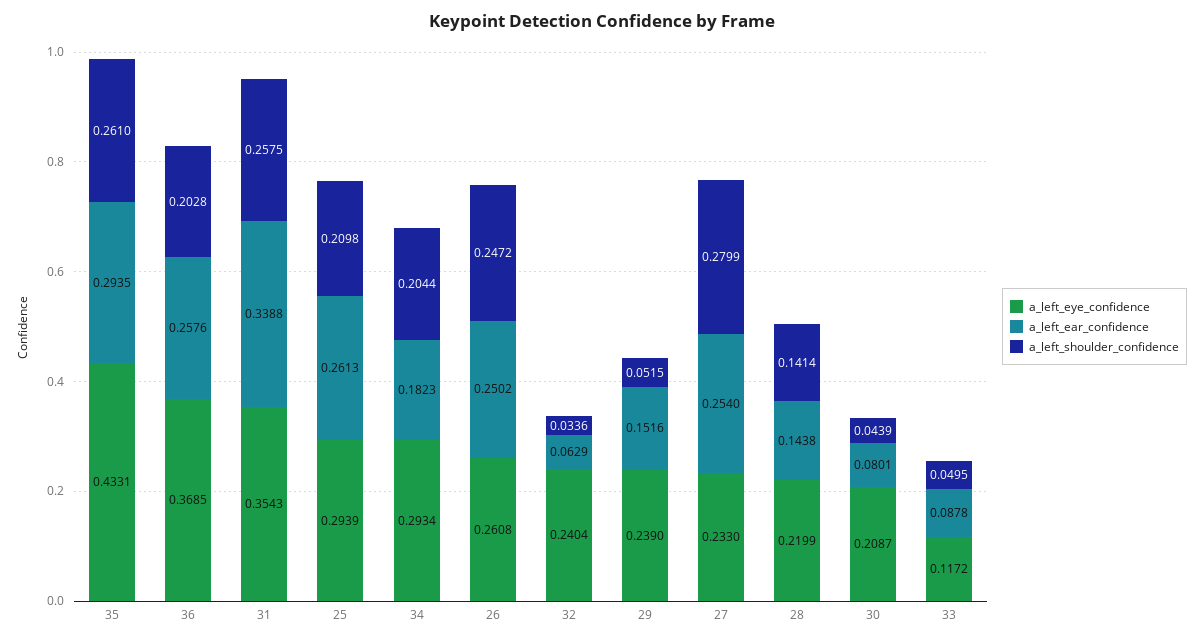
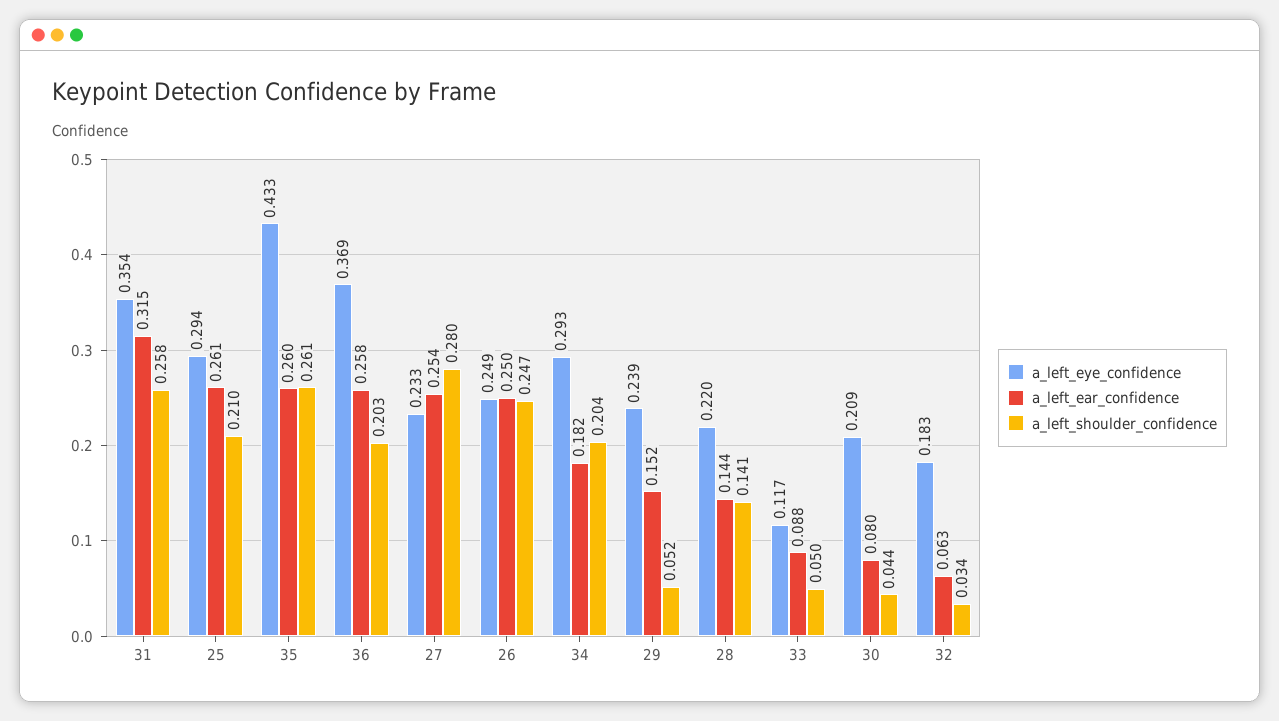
a_left_ear_confidence, 35: 0.2935 -> 0.26
a_left_ear_confidence, 31: 0.3388 -> 0.315
a_left_eye_confidence, 26: 0.2608 -> 0.249
a_left_eye_confidence, 32: 0.2404 -> 0.183

